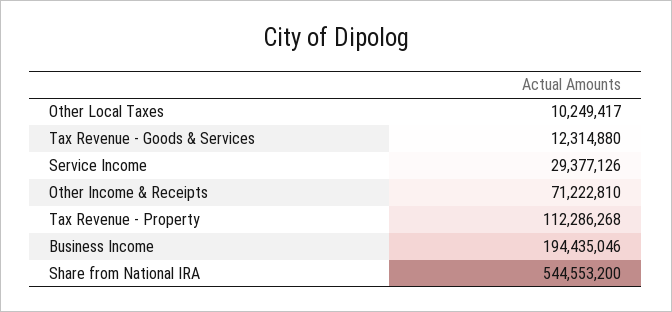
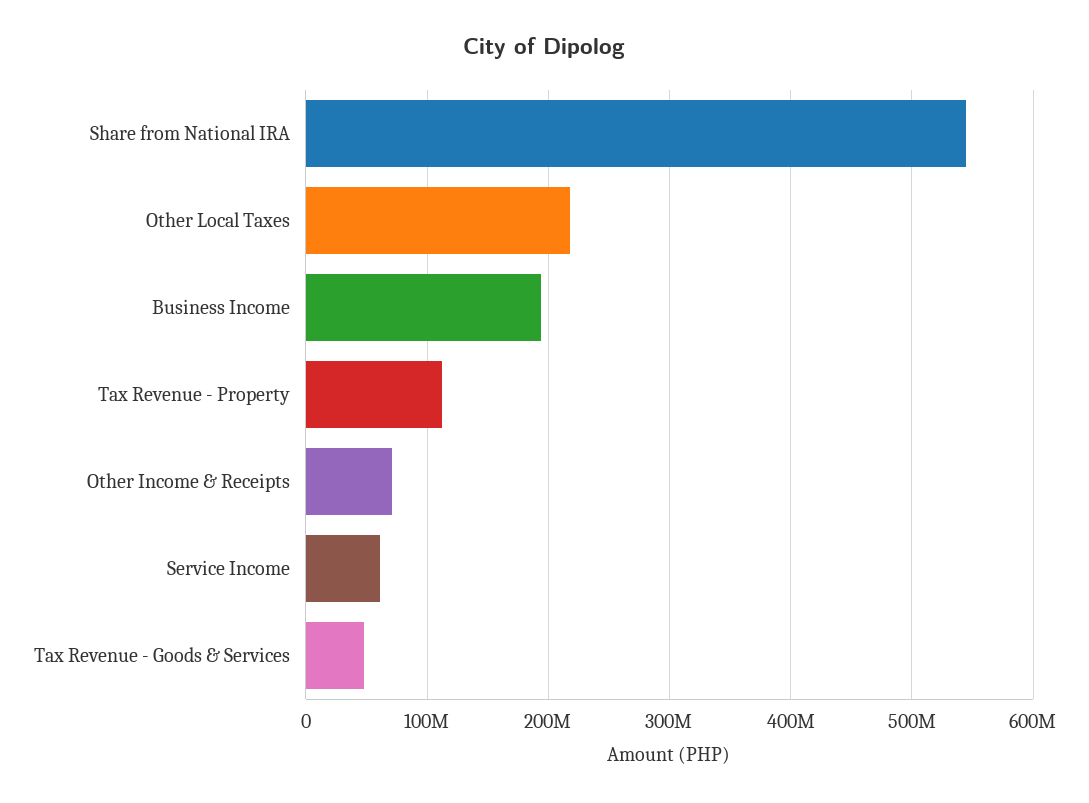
Other Local Taxes: 10249417 -> 220000000
Tax Revenue - Goods & Services: 12314880 -> 50000000
Service Income: 29377126 -> 60000000

